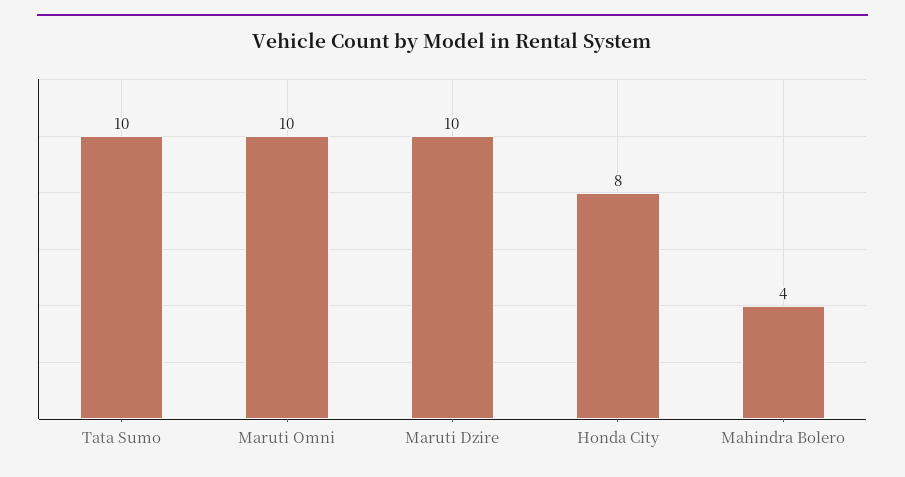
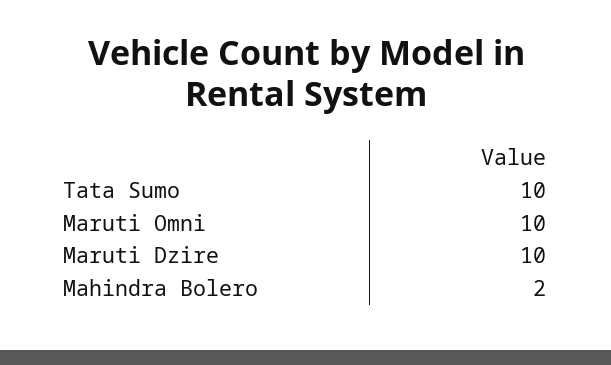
Honda City: 8 -> none
Mahindra Bolero: 4 -> 2

